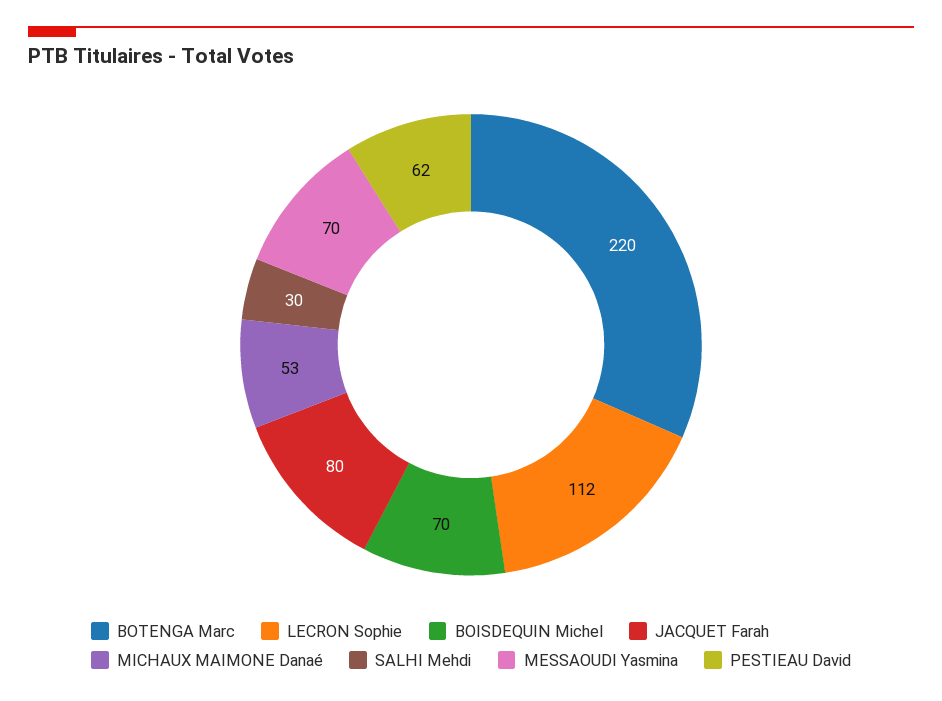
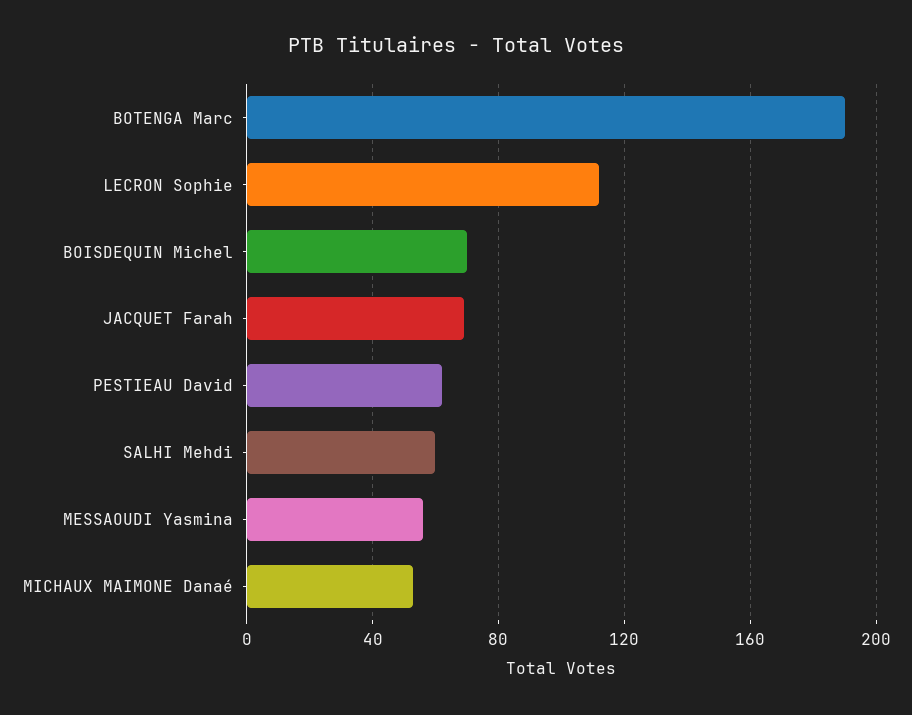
BOTENGA Marc: 220 -> 190
JACQUET Farah: 80 -> 70
SALHI Mehdi: 30 -> 60
MESSAOUDI Yasmina: 70 -> 55

